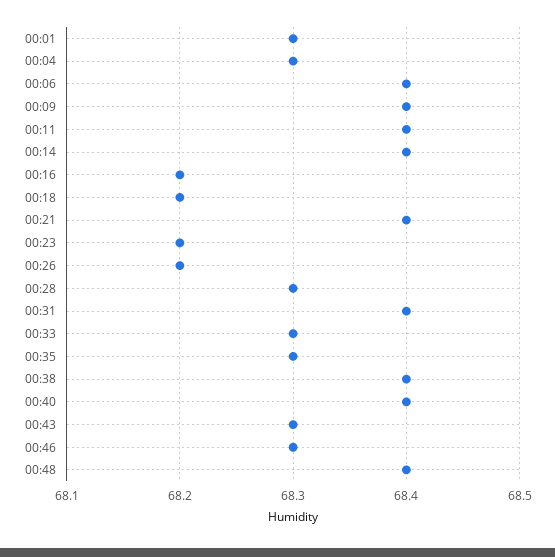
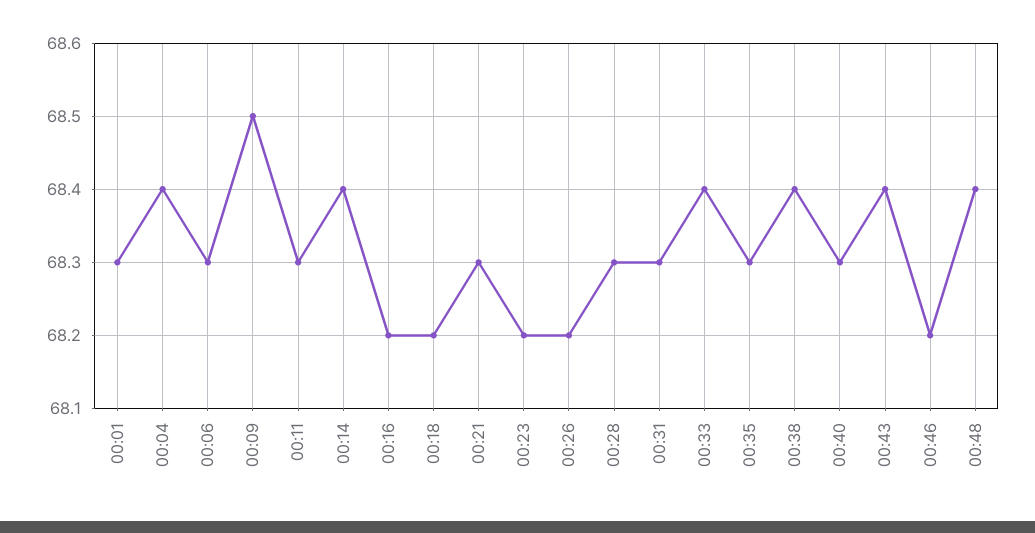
00:04: 68.3 -> 68.4
00:06: 68.4 -> 68.3
00:09: 68.4 -> 68.5
00:11: 68.4 -> 68.3
00:21: 68.4 -> 68.3
00:31: 68.4 -> 68.3
00:33: 68.3 -> 68.4
00:40: 68.4 -> 68.3
00:43: 68.3 -> 68.4
00:46: 68.3 -> 68.2

